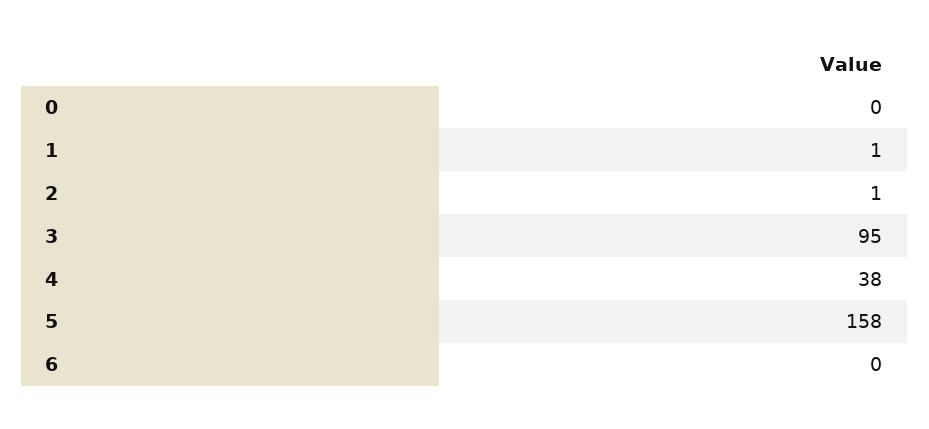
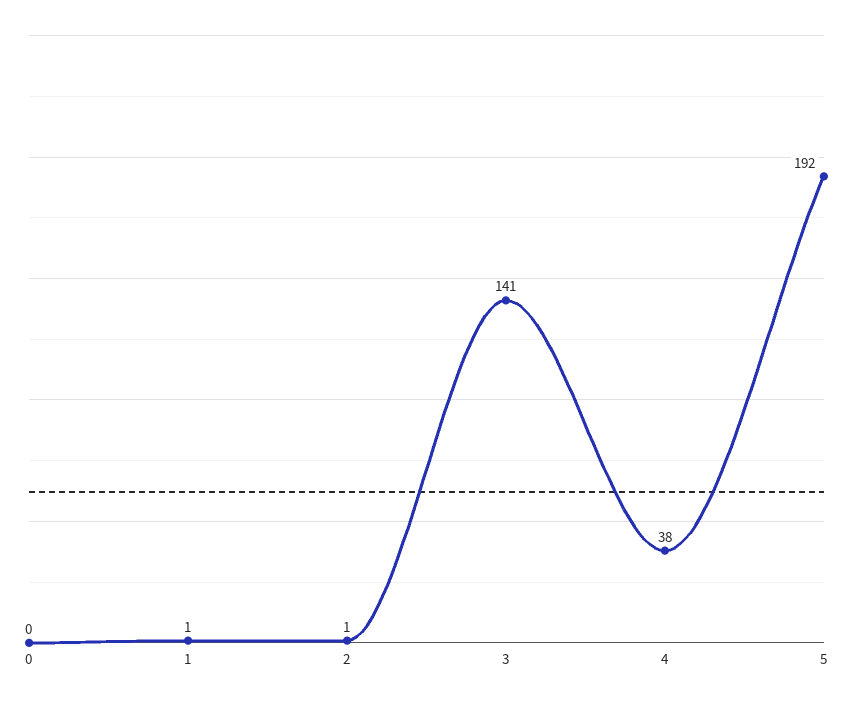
3: 95 -> 141
5: 158 -> 192
6: 0 -> none

